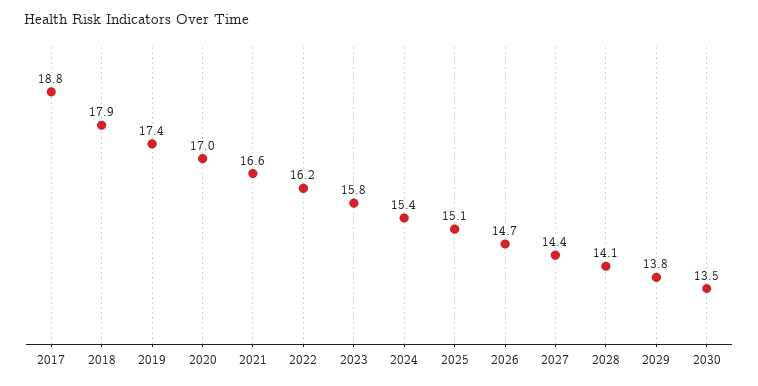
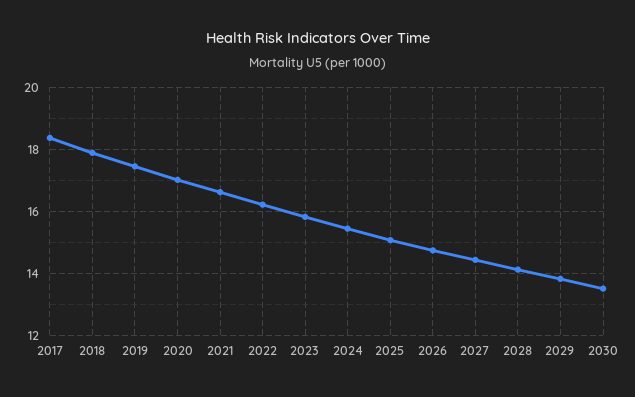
2017: 18.8 -> 18.4

